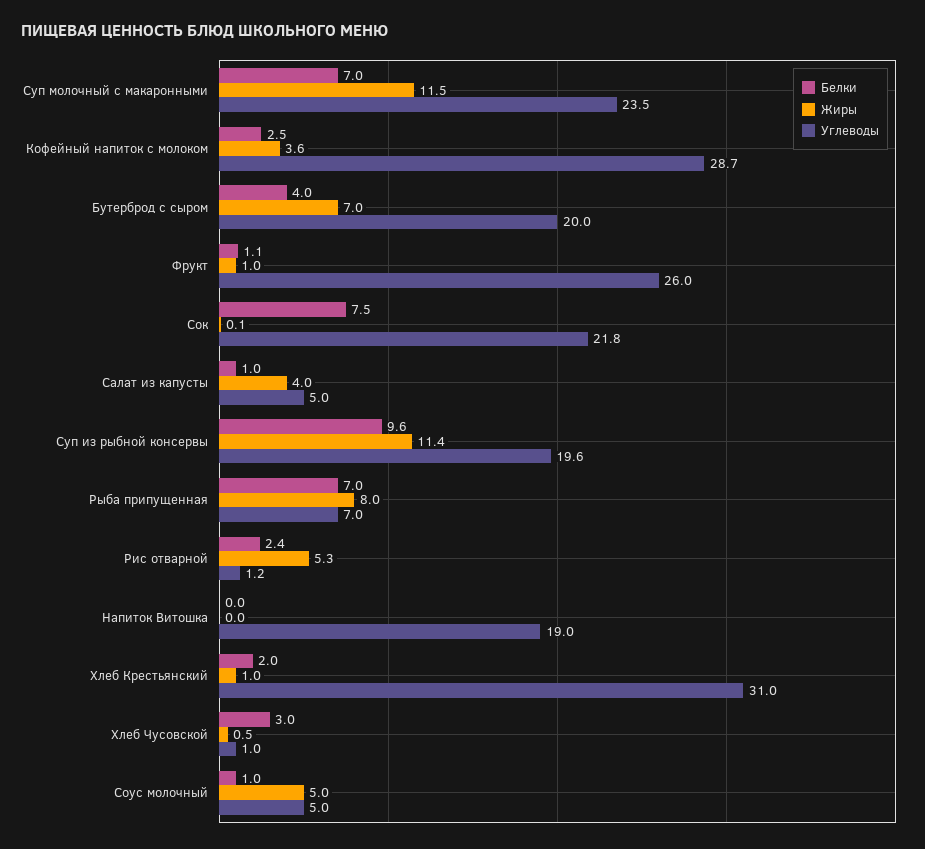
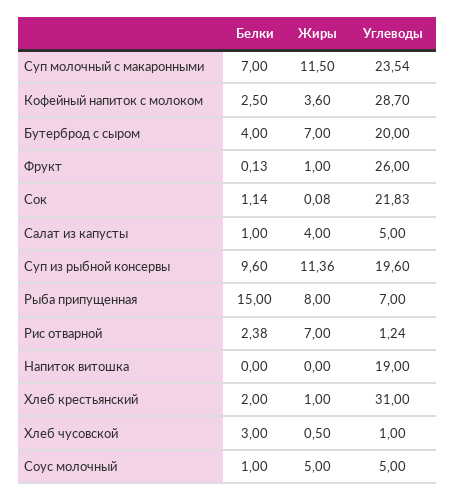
Белки, Фрукт: 1.1 -> 0.13
Белки, Сок: 7.5 -> 1.14
Белки, Рыба припущенная: 7 -> 15
Жиры, Рис отварной: 5.3 -> 7

